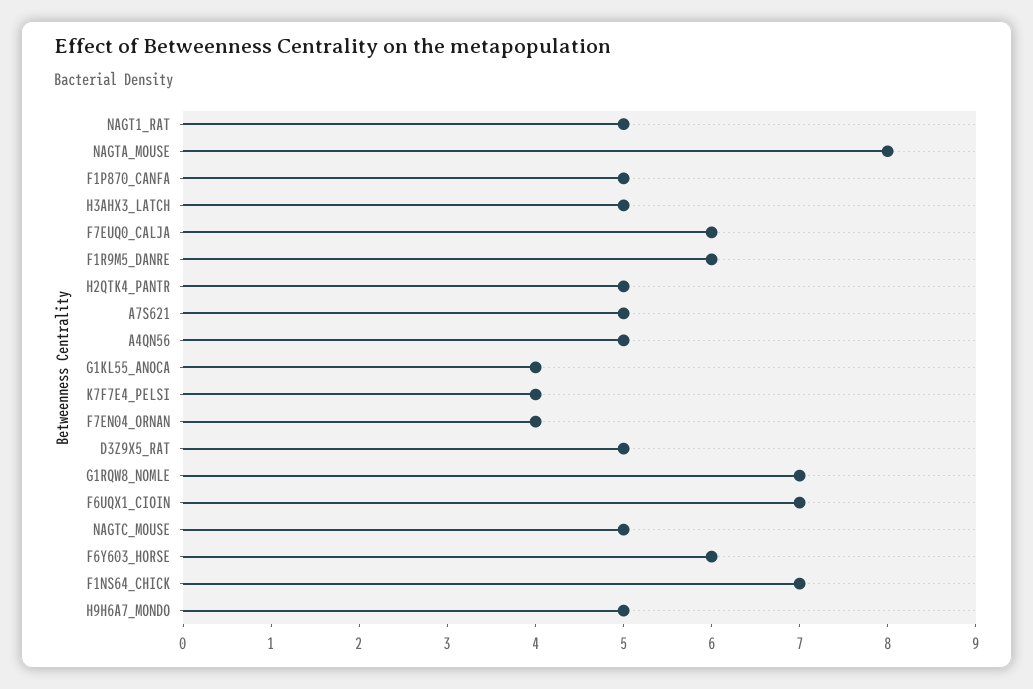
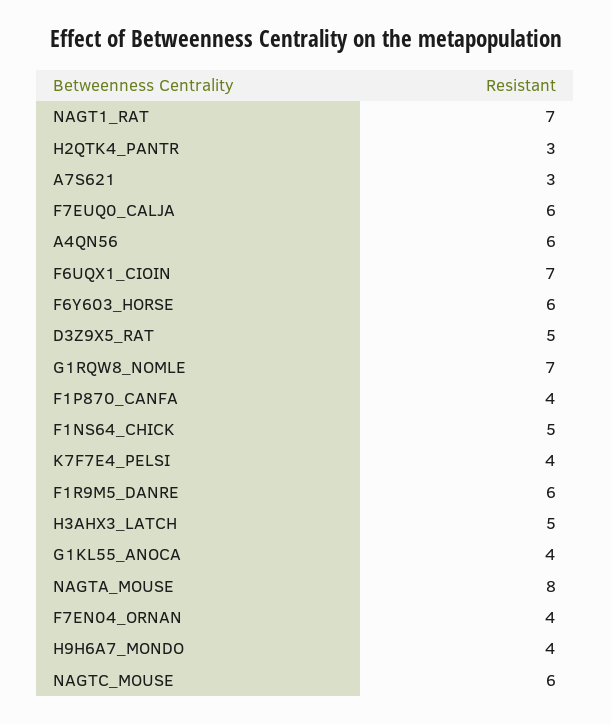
NAGT1_RAT: 5 -> 7
F1P870_CANFA: 5 -> 4
H2QTK4_PANTR: 5 -> 3
A7S621: 5 -> 3
A4QN56: 5 -> 6
NAGTC_MOUSE: 5 -> 6
F1NS64_CHICK: 7 -> 5
H9H6A7_MONDO: 5 -> 4

